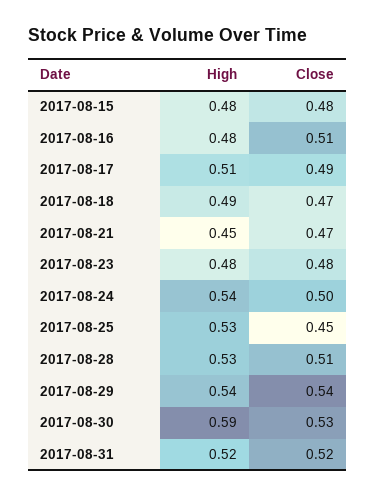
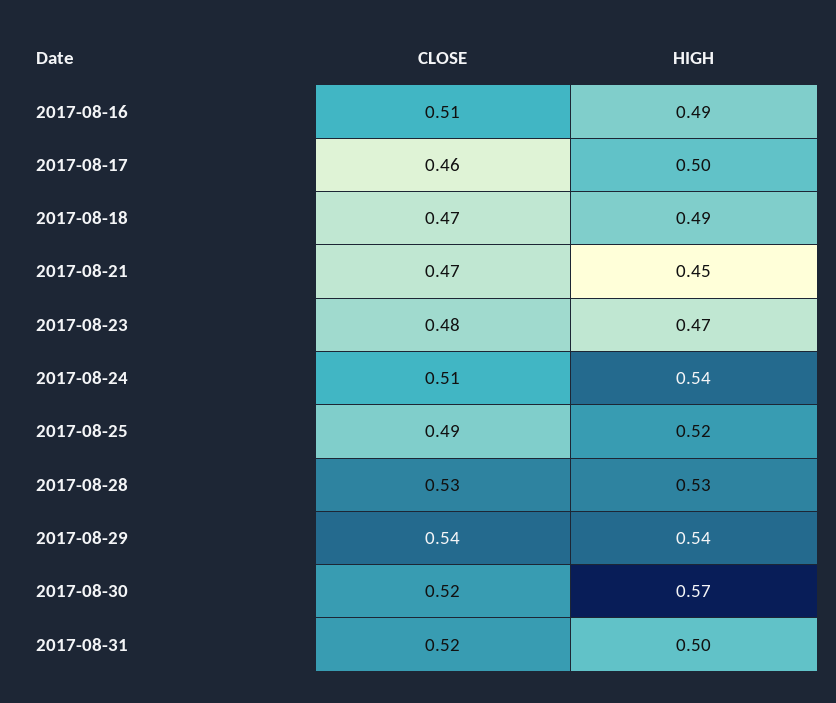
High, 2017-08-15: 0.48 -> none
Close, 2017-08-15: 0.48 -> none
High, 2017-08-16: 0.48 -> 0.49
High, 2017-08-17: 0.51 -> 0.5
Close, 2017-08-17: 0.49 -> 0.46
High, 2017-08-23: 0.48 -> 0.47
Close, 2017-08-24: 0.5 -> 0.51
High, 2017-08-25: 0.53 -> 0.52
Close, 2017-08-25: 0.45 -> 0.49
Close, 2017-08-28: 0.51 -> 0.53
High, 2017-08-30: 0.59 -> 0.57
Close, 2017-08-30: 0.53 -> 0.52
High, 2017-08-31: 0.52 -> 0.5

